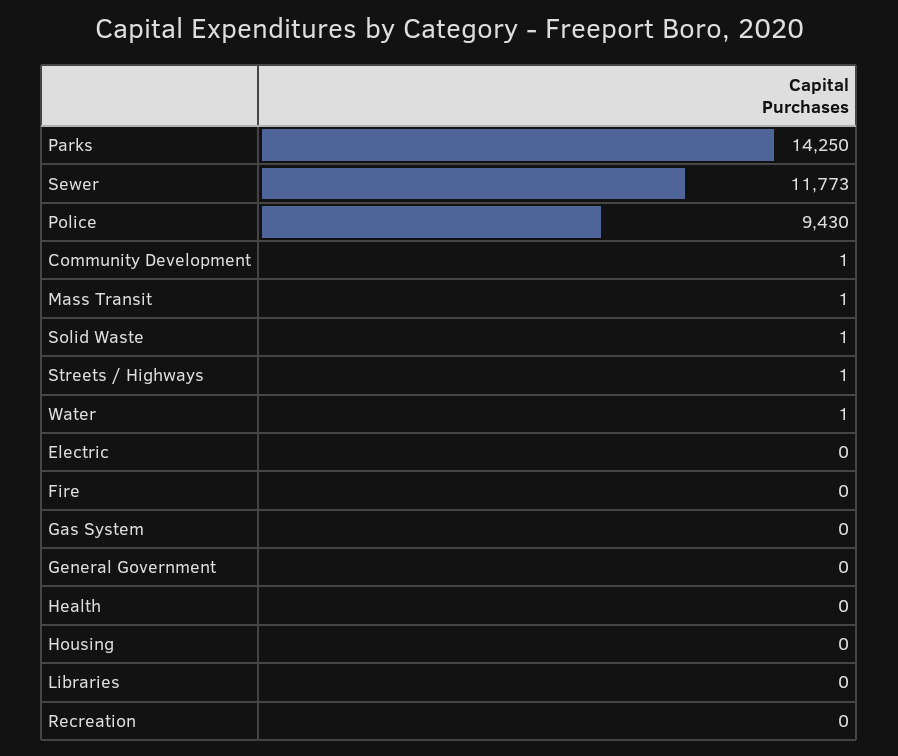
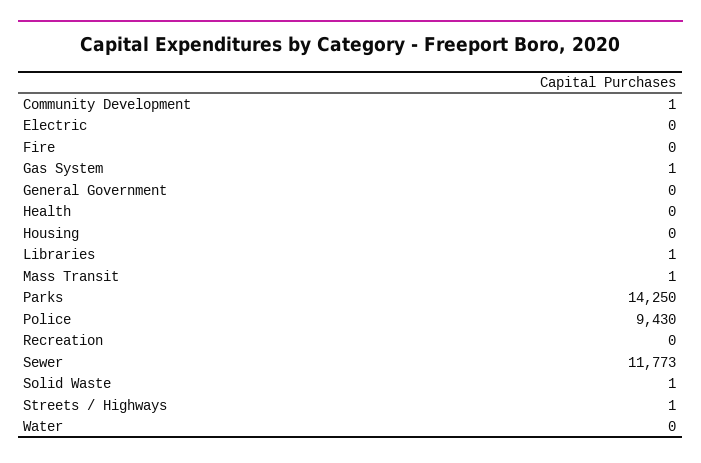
Water: 1 -> 0
Gas System: 0 -> 1
Libraries: 0 -> 1

